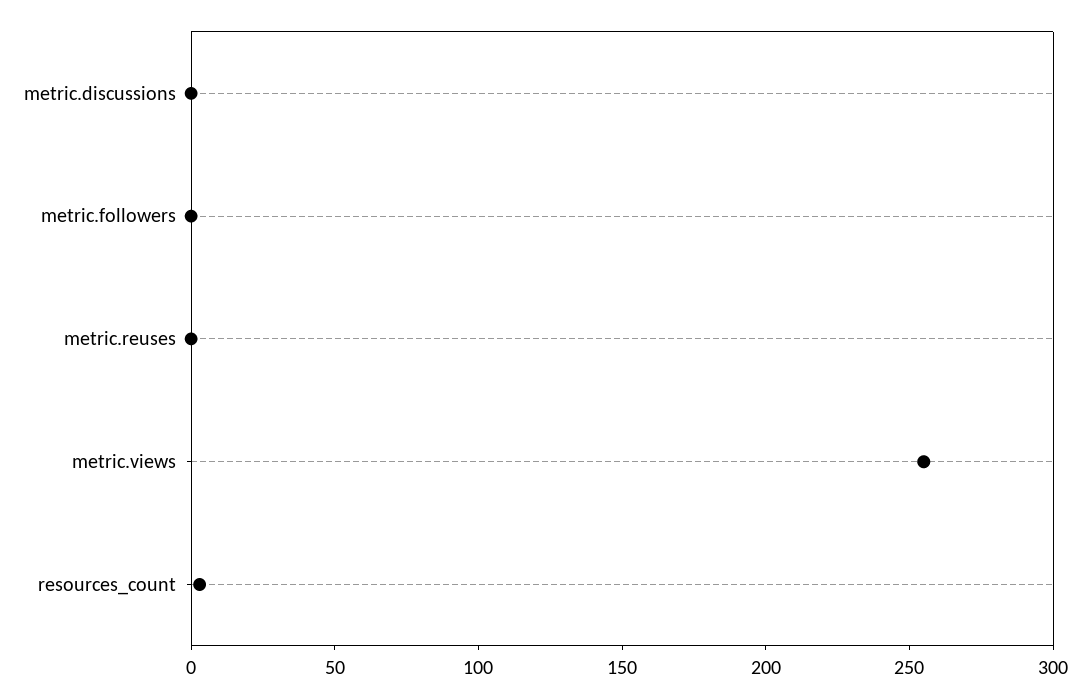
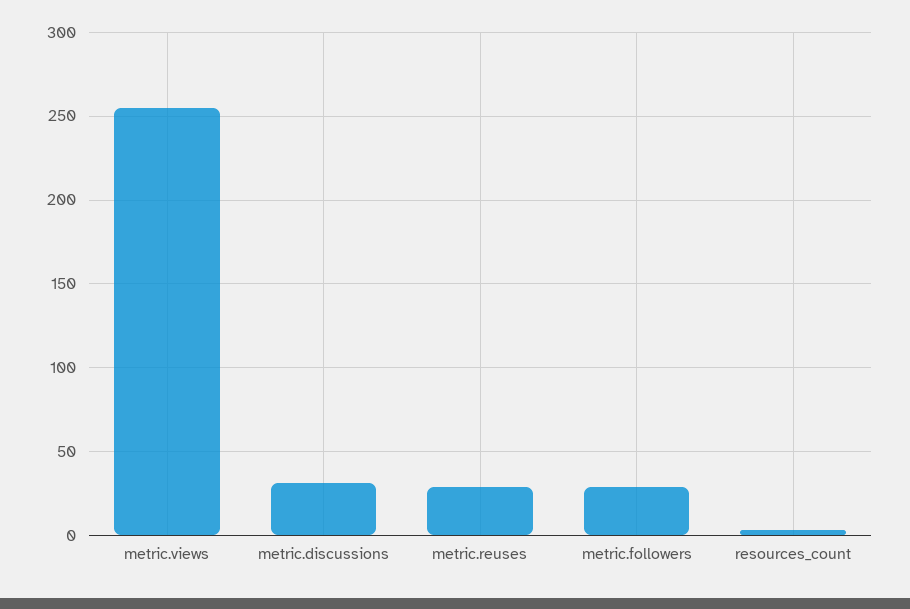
metric.discussions: 0 -> 30
metric.followers: 0 -> 30
metric.reuses: 0 -> 30

